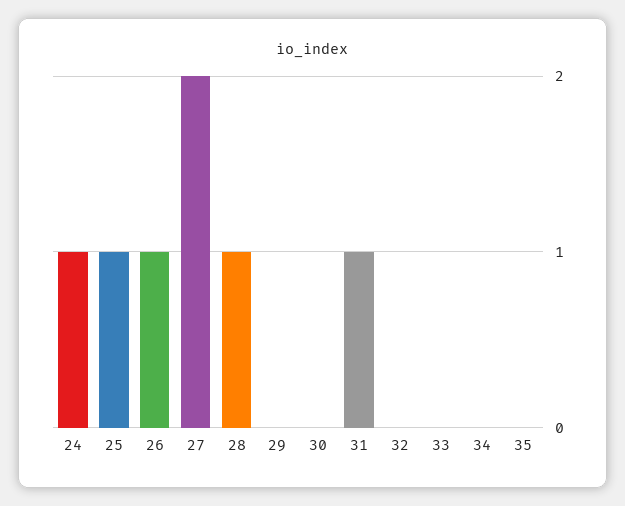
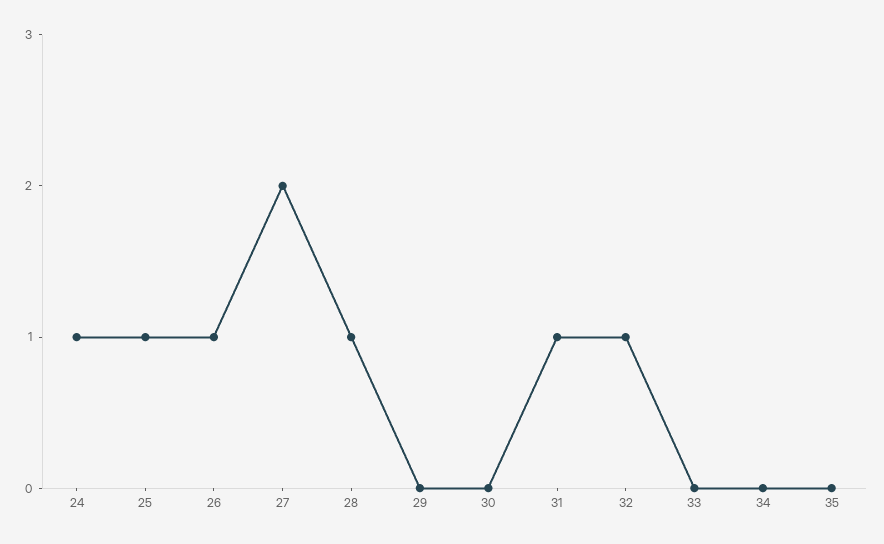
32: 0 -> 1

